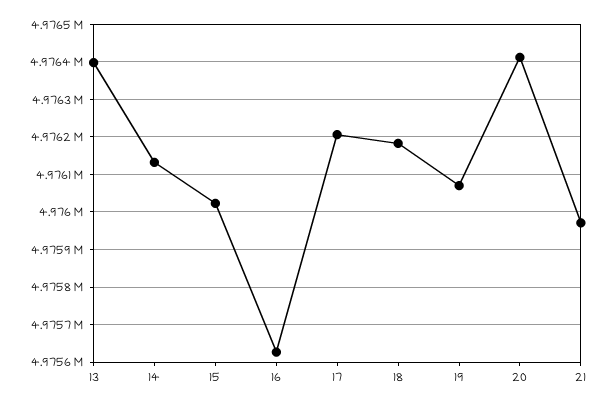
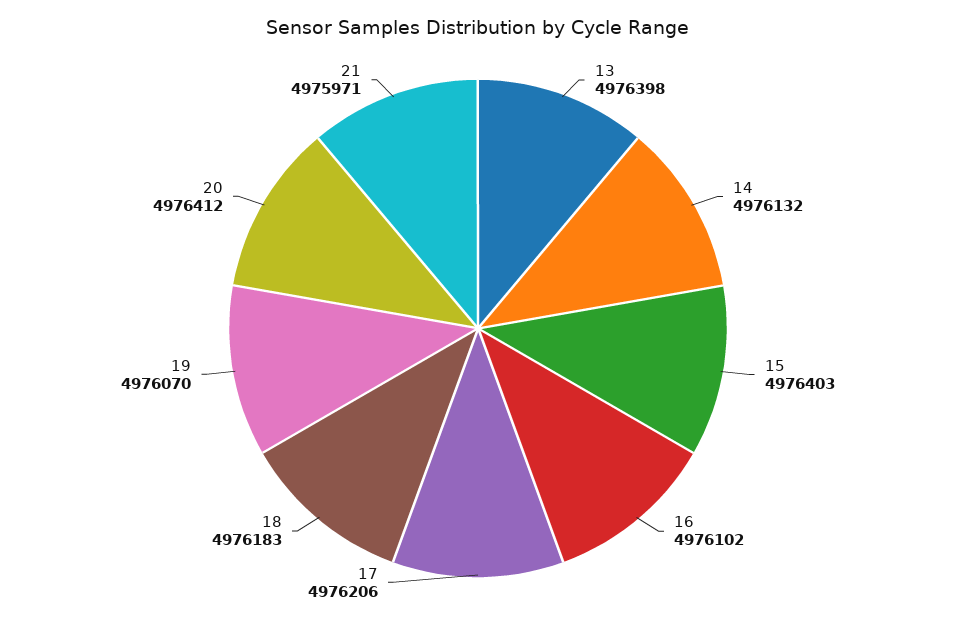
15: 4976020 -> 4976403
16: 4975620 -> 4976102

